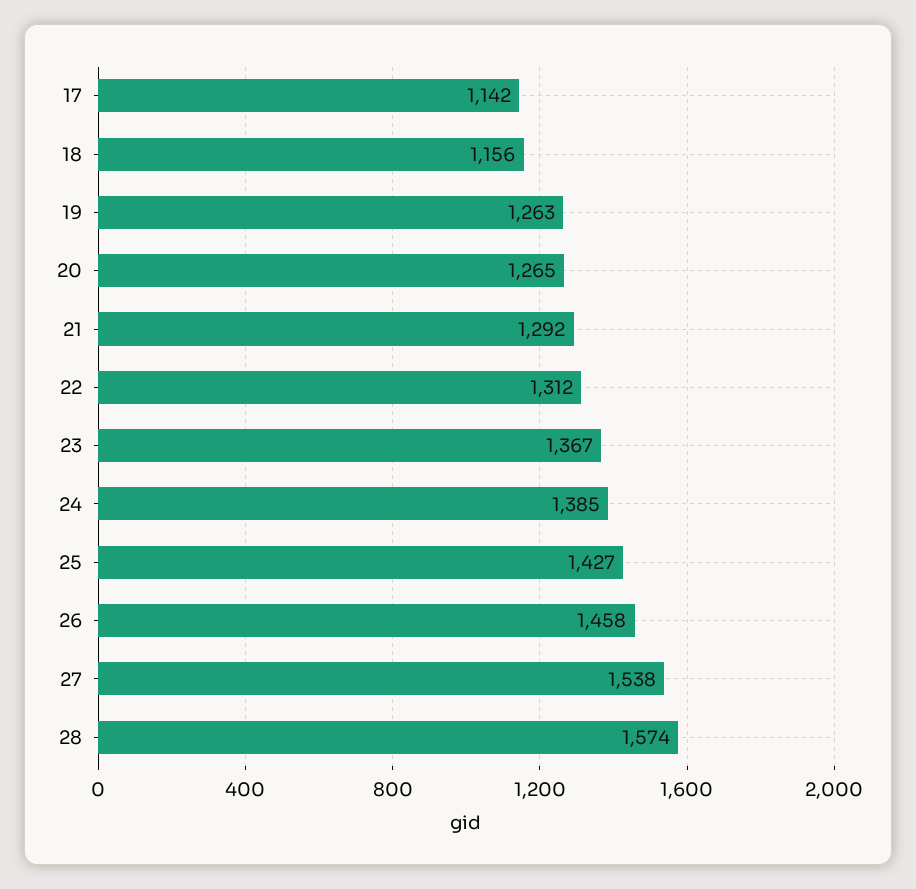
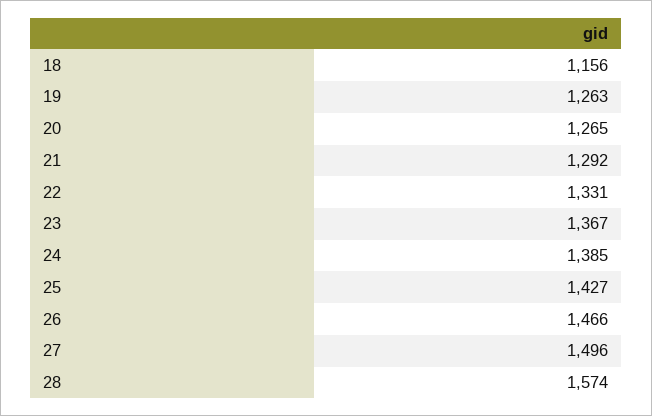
17: 1142 -> none
22: 1312 -> 1331
26: 1458 -> 1466
27: 1538 -> 1496

